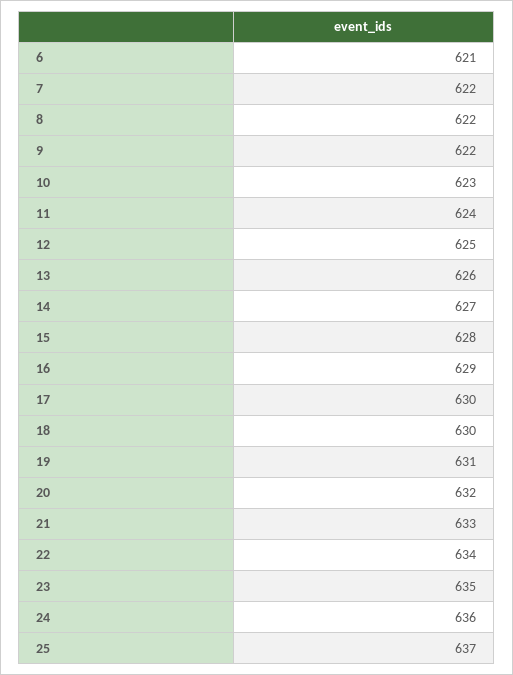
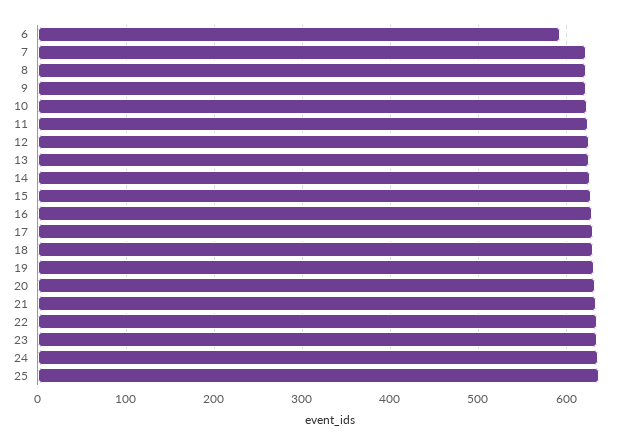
6: 621 -> 590

